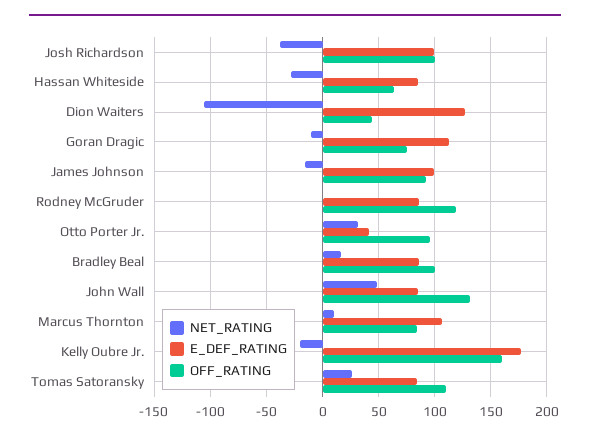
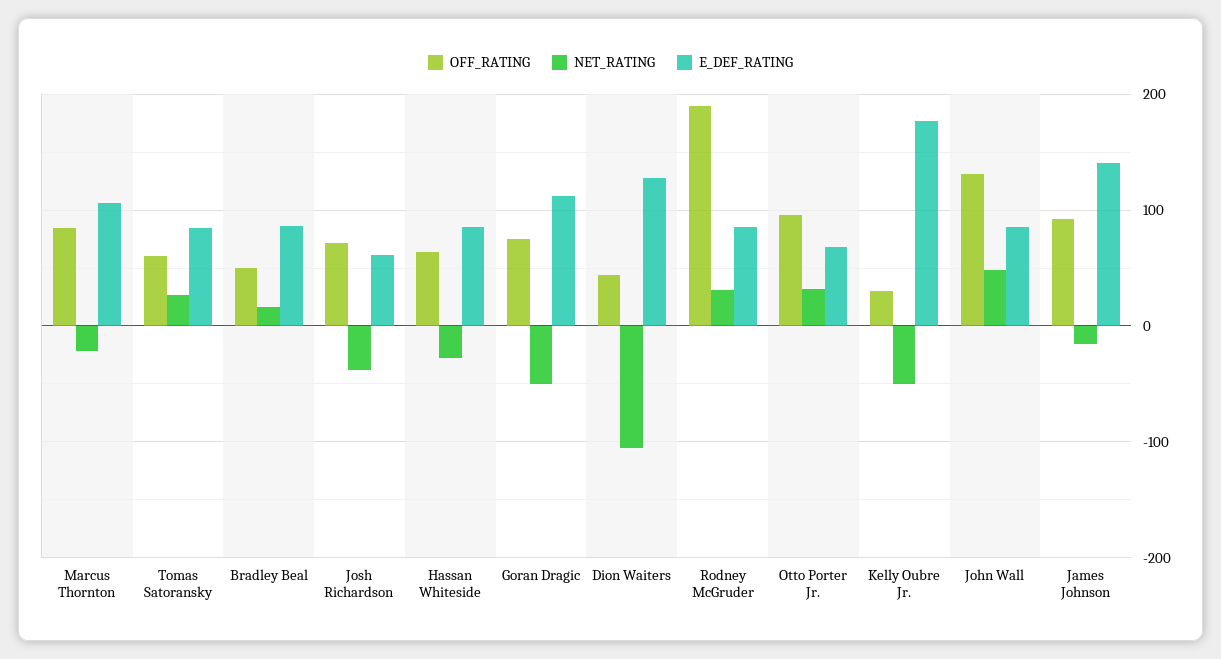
E_DEF_RATING, Josh Richardson: 100 -> 60
OFF_RATING, Josh Richardson: 100 -> 70
NET_RATING, Goran Dragic: -10 -> -50
E_DEF_RATING, James Johnson: 100 -> 140
NET_RATING, Rodney McGruder: 0 -> 30
OFF_RATING, Rodney McGruder: 120 -> 190
E_DEF_RATING, Otto Porter Jr.: 40 -> 70
OFF_RATING, Bradley Beal: 100 -> 50
NET_RATING, Marcus Thornton: 10 -> -20
NET_RATING, Kelly Oubre Jr.: -20 -> -50
OFF_RATING, Kelly Oubre Jr.: 160 -> 30
OFF_RATING, Tomas Satoransky: 110 -> 60

